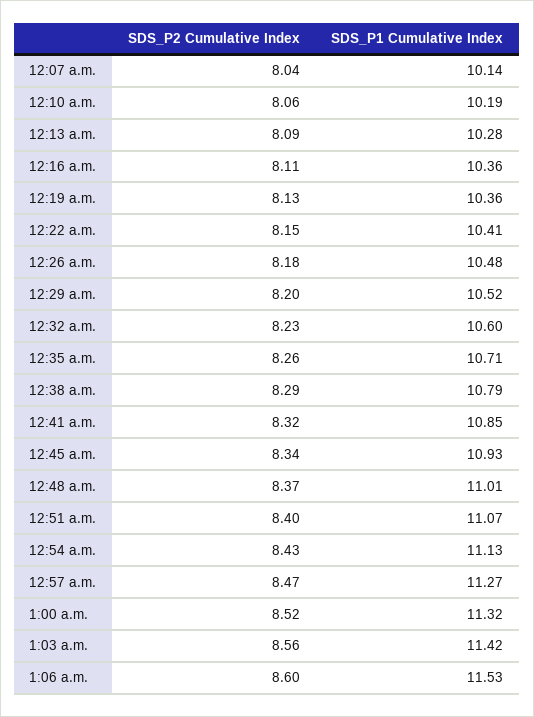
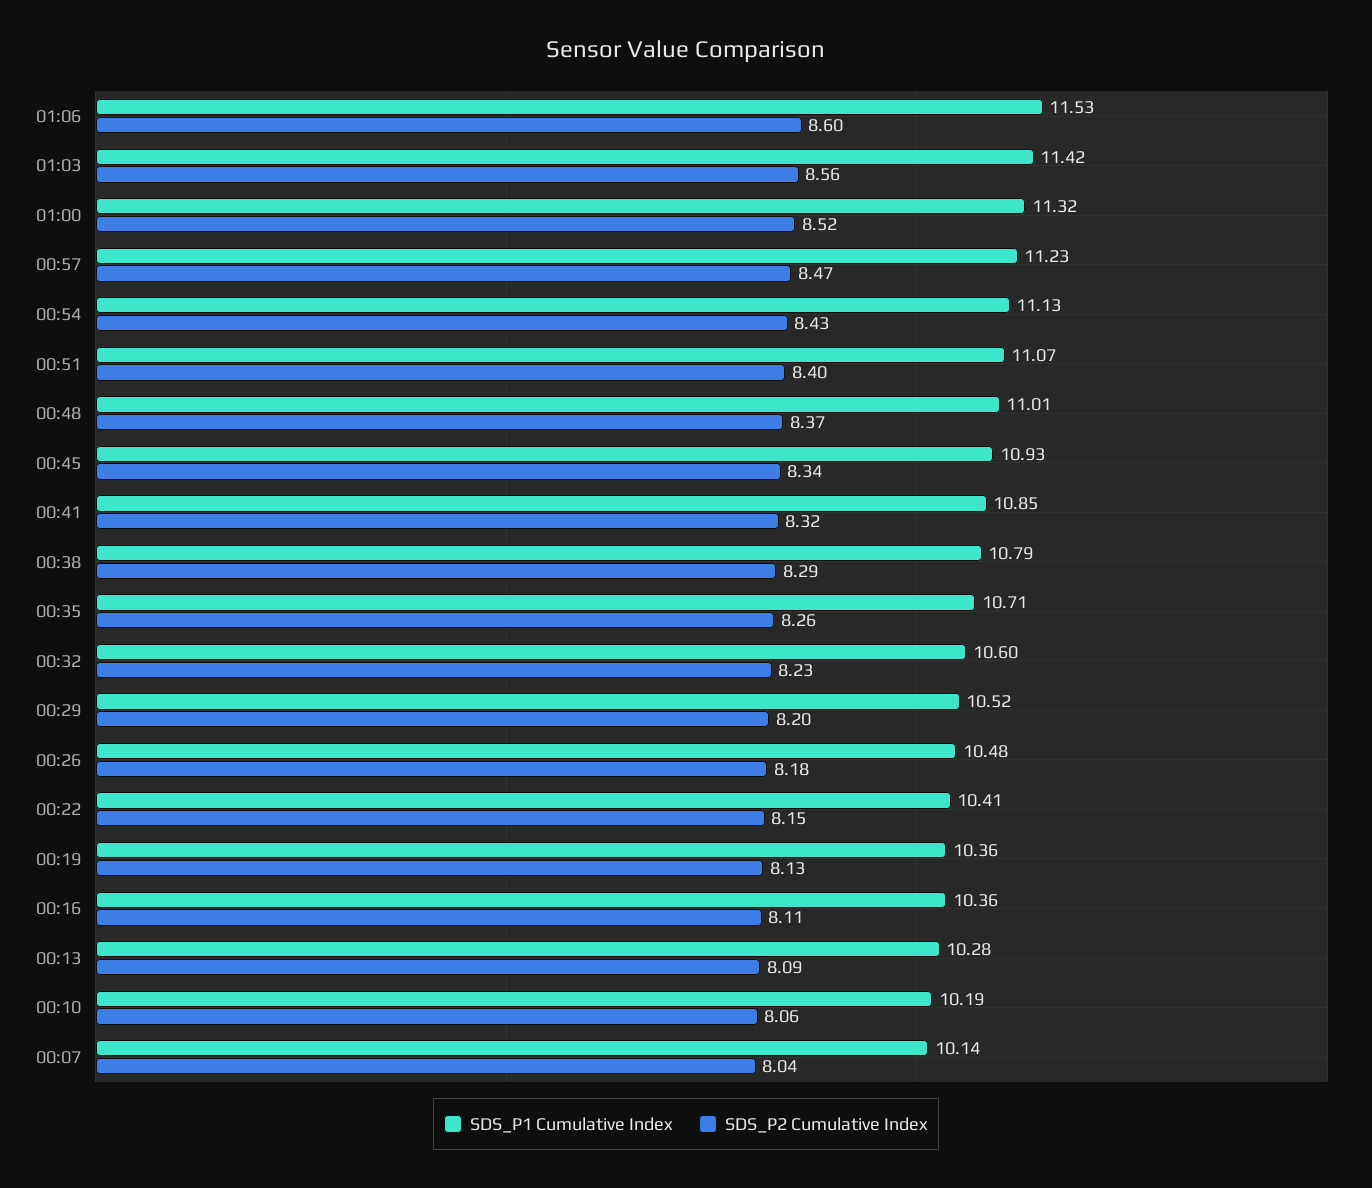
SDS_P1 Cumulative Index, 12:57 a.m.: 11.27 -> 11.23

